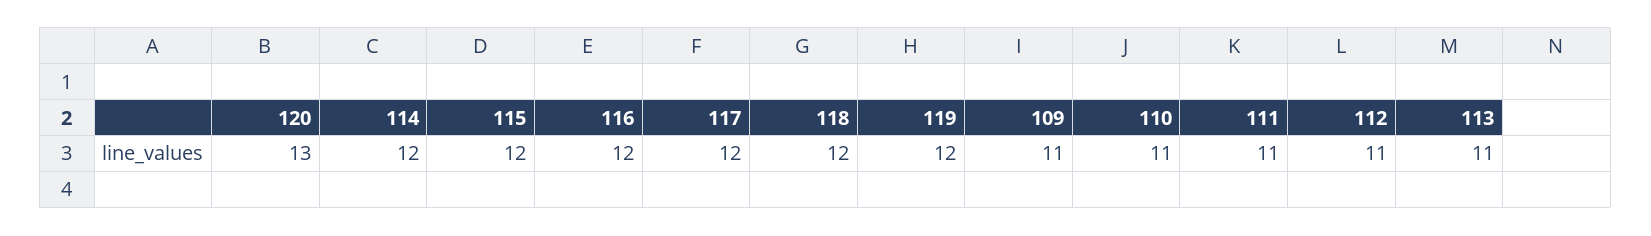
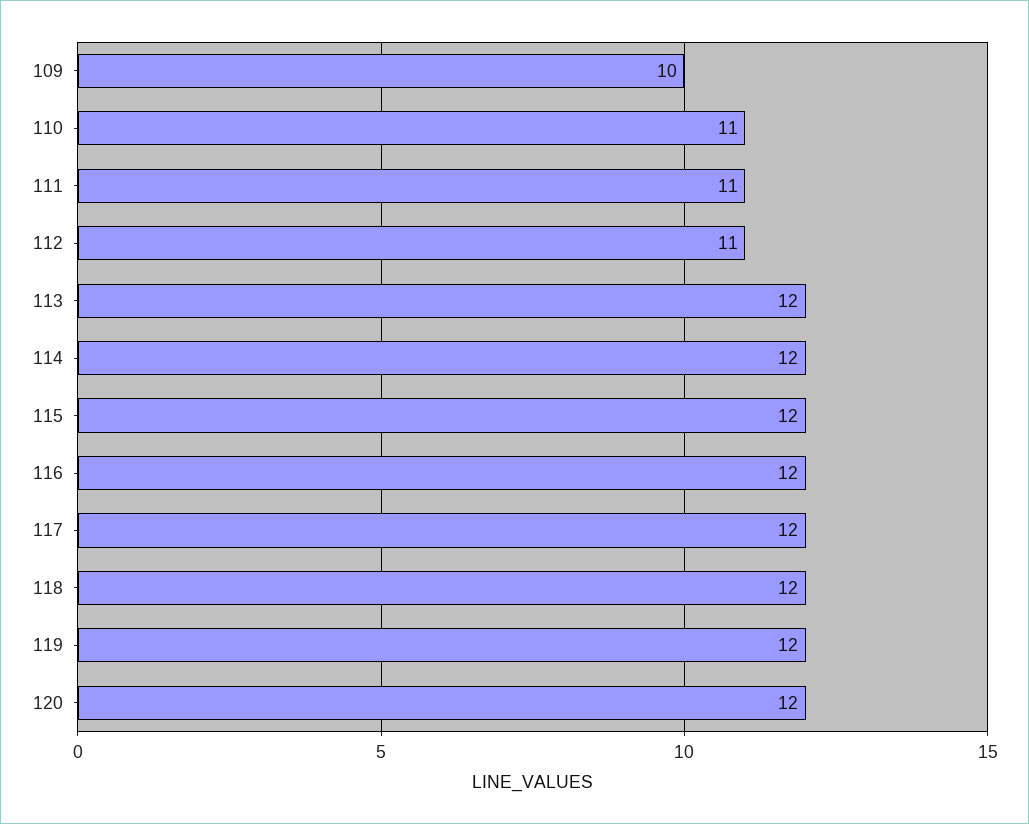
120: 13 -> 12
109: 11 -> 10
113: 11 -> 12

